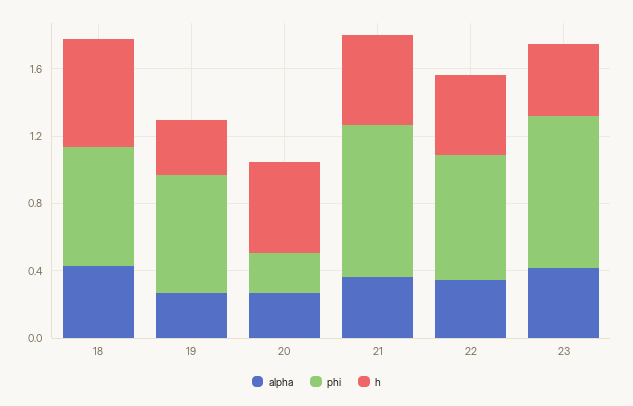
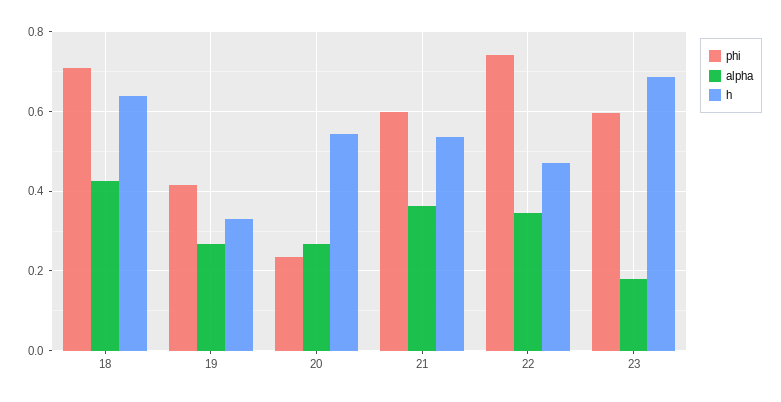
phi, 19: 0.7 -> 0.42
phi, 21: 0.9 -> 0.6
alpha, 23: 0.4 -> 0.18
phi, 23: 0.9 -> 0.6
h, 23: 0.4 -> 0.68

